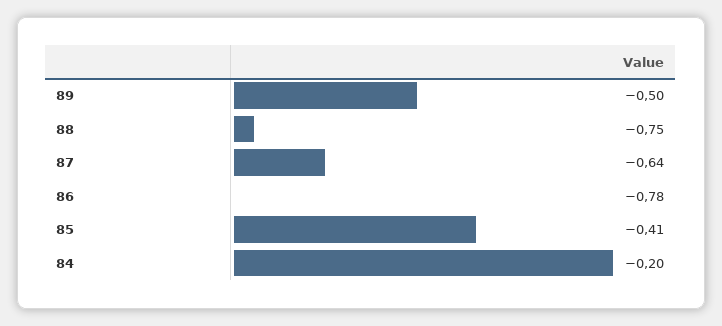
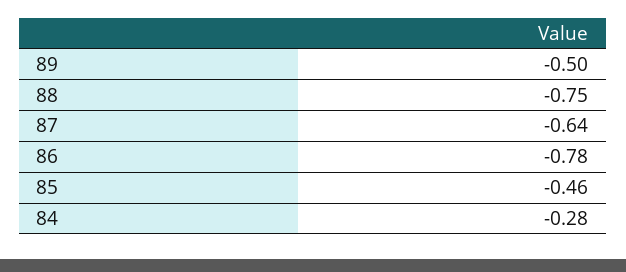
85: -0.41 -> -0.46
84: -0.2 -> -0.28

